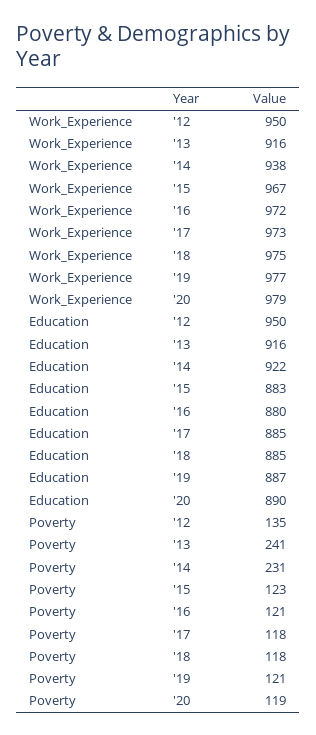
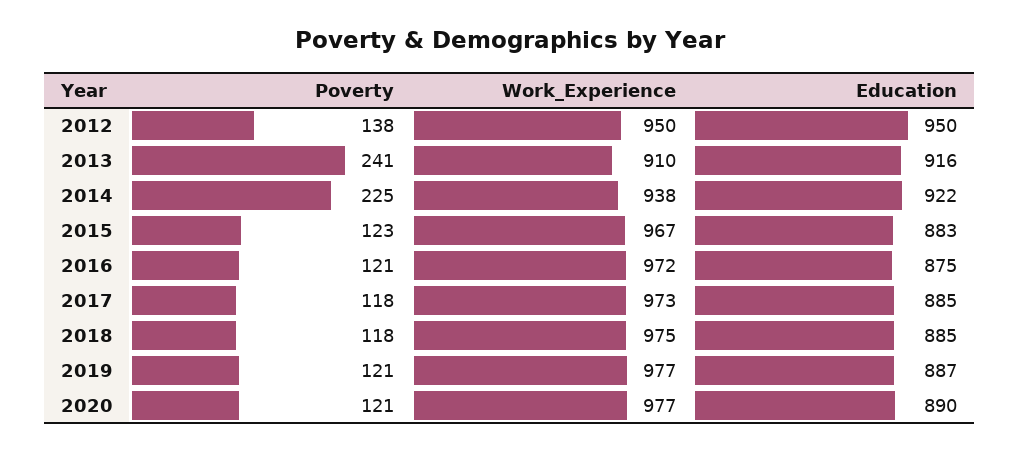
Work_Experience, '13: 916 -> 910
Work_Experience, '20: 979 -> 977
Education, '16: 880 -> 875
Poverty, '12: 135 -> 138
Poverty, '14: 231 -> 225
Poverty, '20: 119 -> 121

